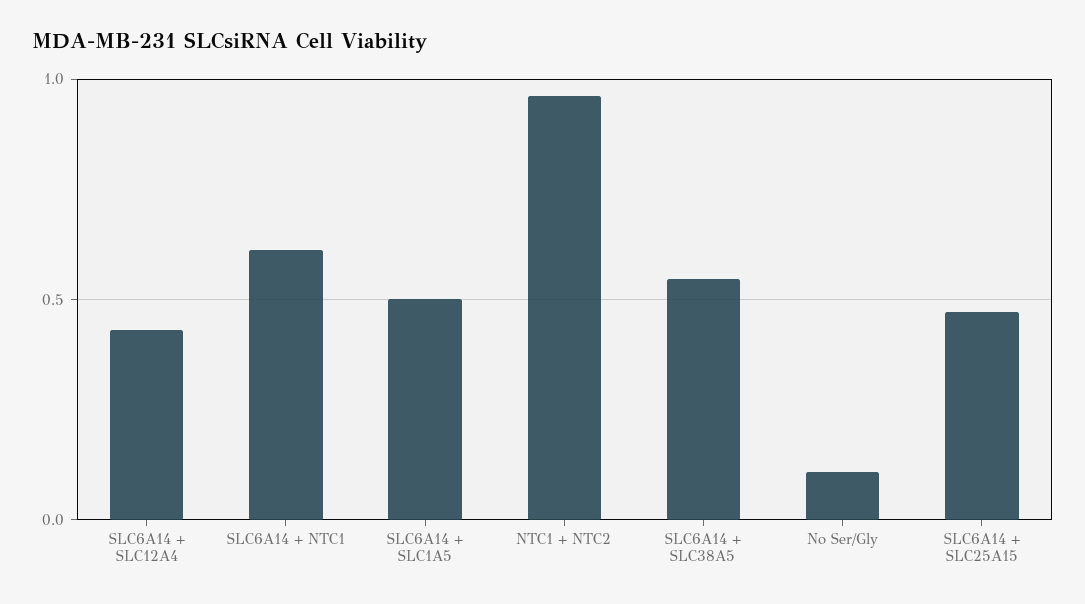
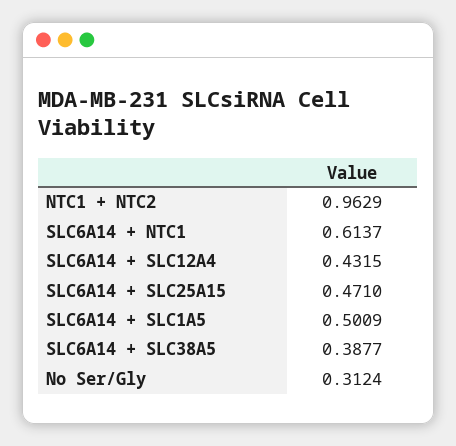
SLC6A14 + SLC38A5: 0.55 -> 0.3877
No Ser/Gly: 0.1 -> 0.3124

